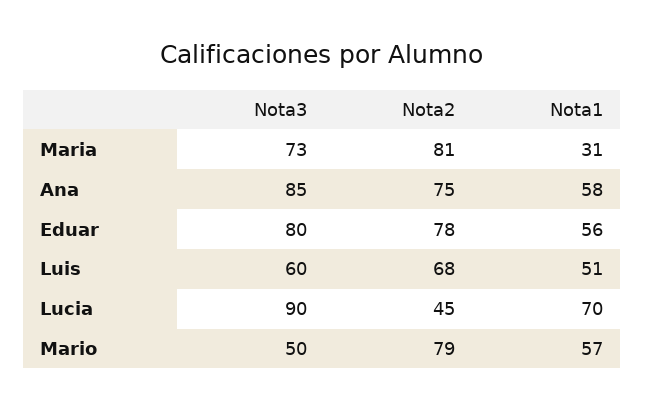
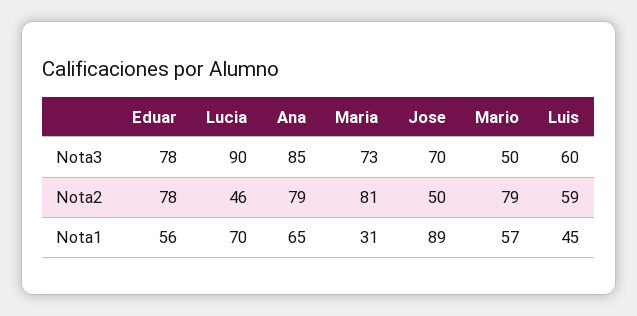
Nota2, Ana: 75 -> 79
Nota1, Ana: 58 -> 65
Nota3, Eduar: 80 -> 78
Nota2, Luis: 68 -> 59
Nota1, Luis: 51 -> 45
Nota2, Lucia: 45 -> 46
Nota3, Jose: none -> 70
Nota2, Jose: none -> 50
Nota1, Jose: none -> 89

